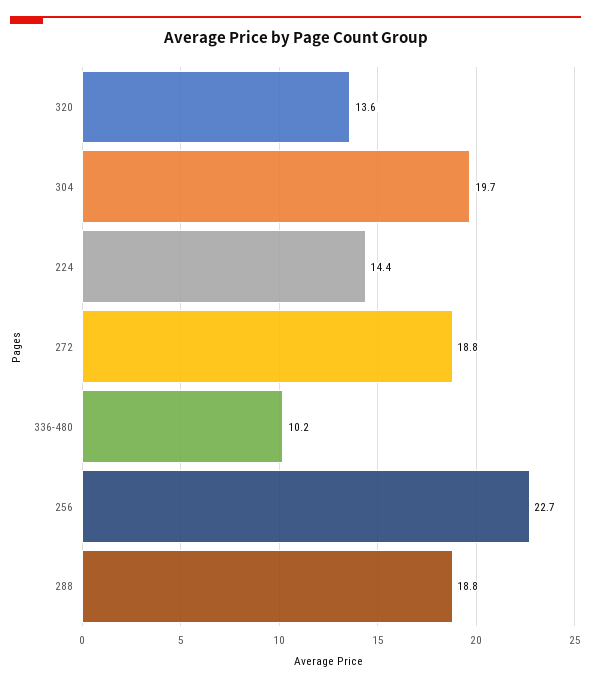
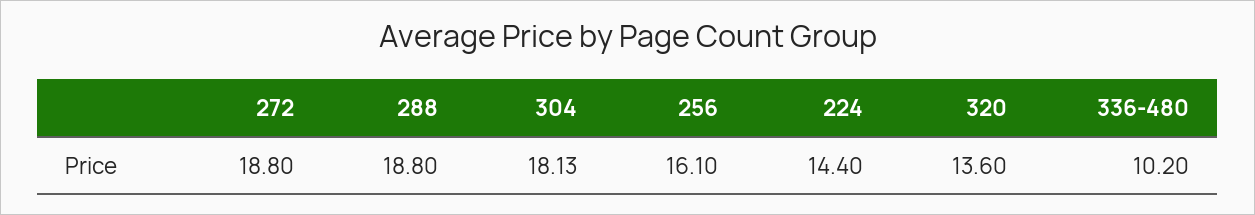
304: 19.7 -> 18.13
256: 22.7 -> 16.1

